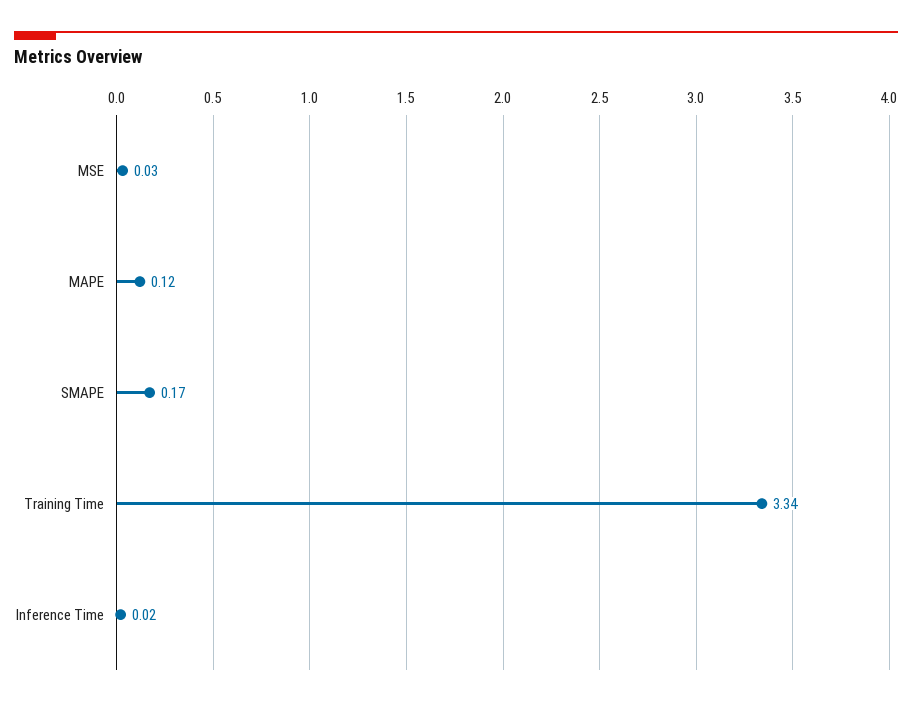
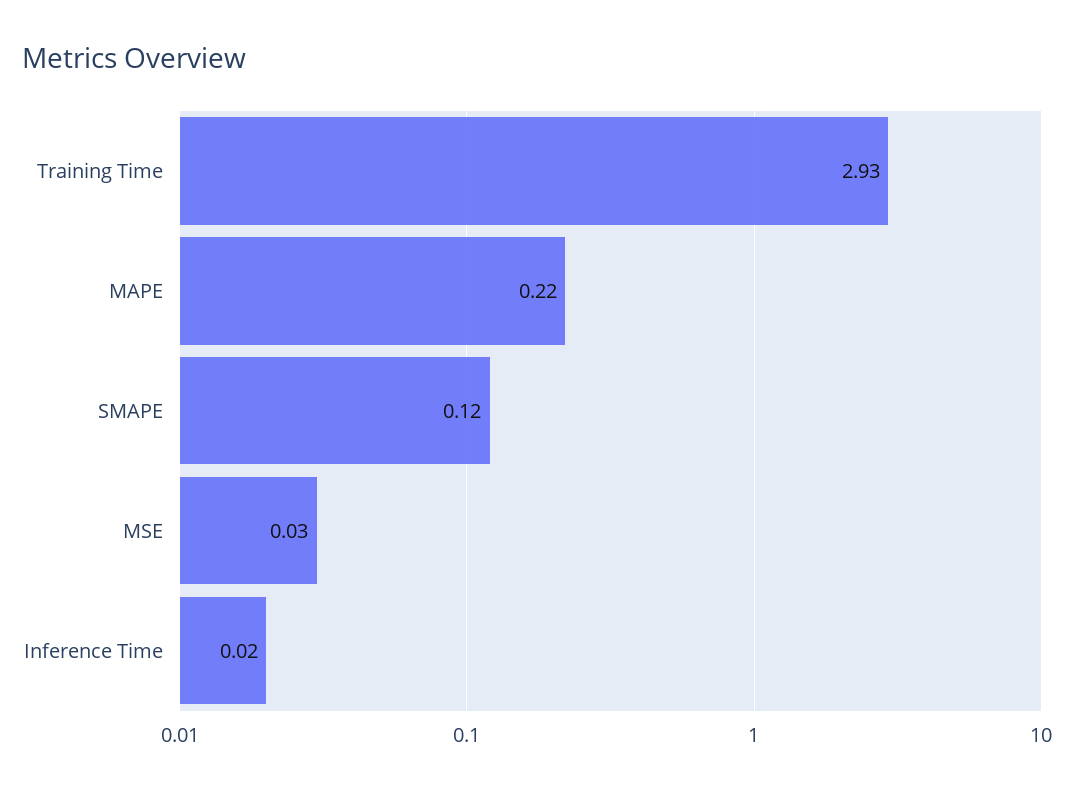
MAPE: 0.12 -> 0.22
SMAPE: 0.17 -> 0.12
Training Time: 3.34 -> 2.93

